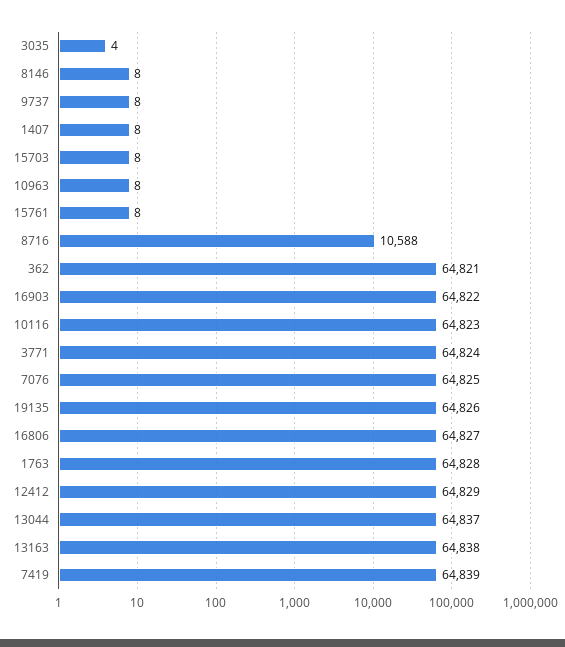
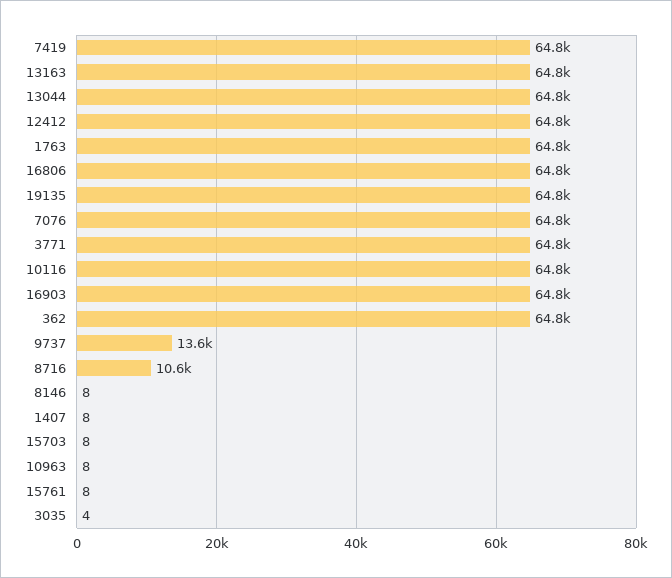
9737: 8 -> 13600

